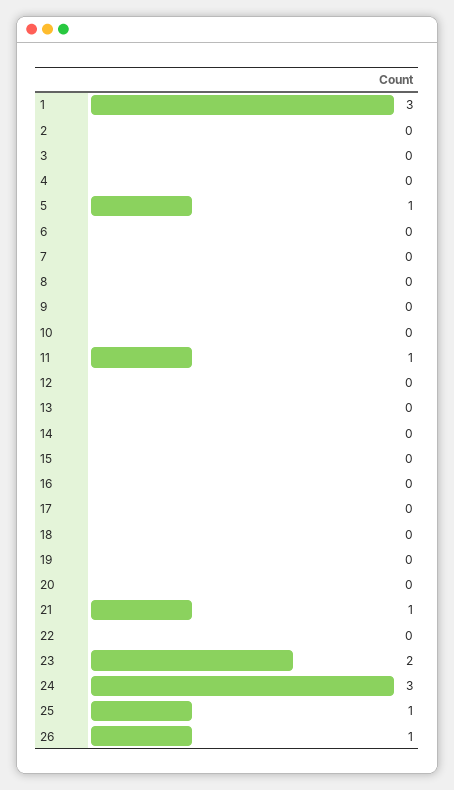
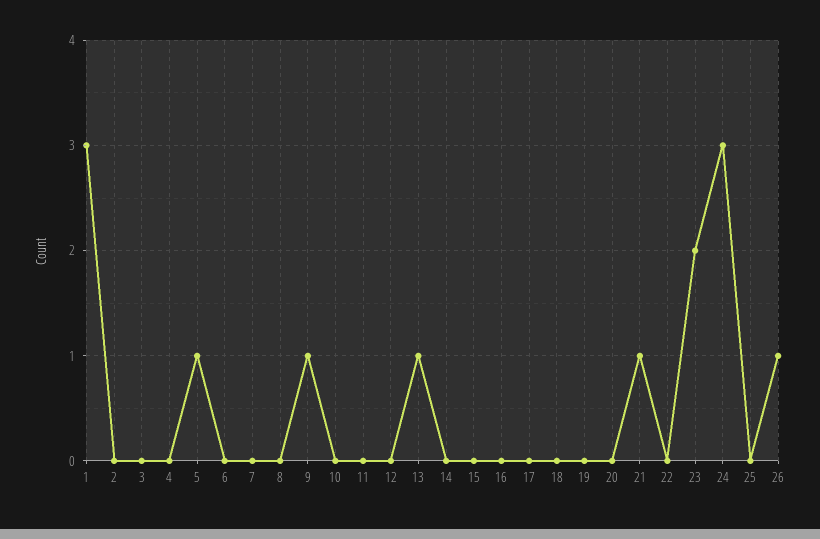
9: 0 -> 1
11: 1 -> 0
13: 0 -> 1
25: 1 -> 0

